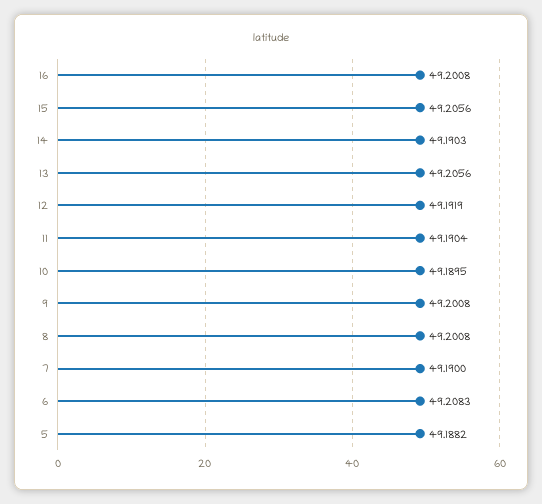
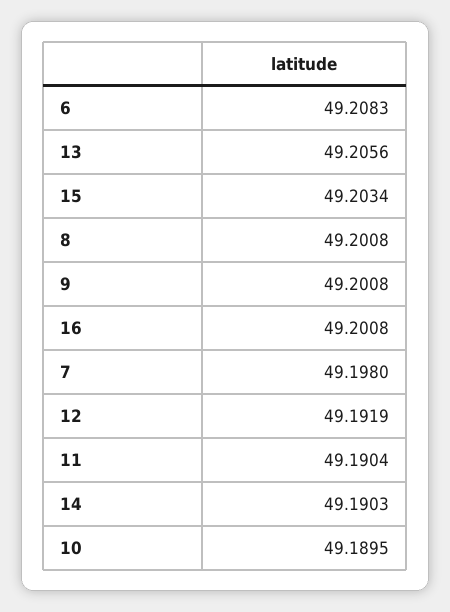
15: 49.2056 -> 49.2034
7: 49.19 -> 49.198
5: 49.1882 -> none

